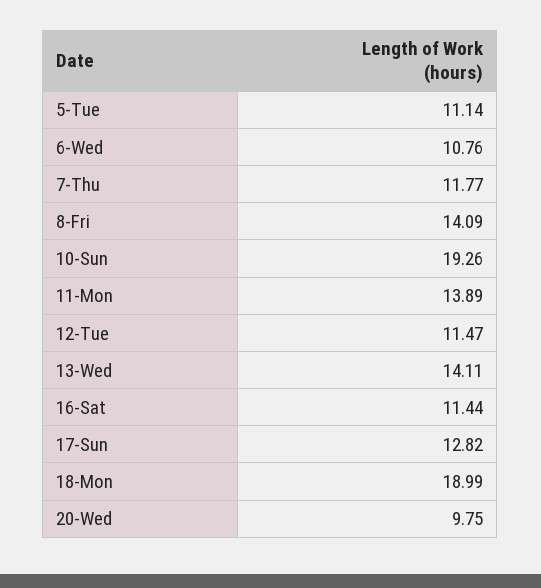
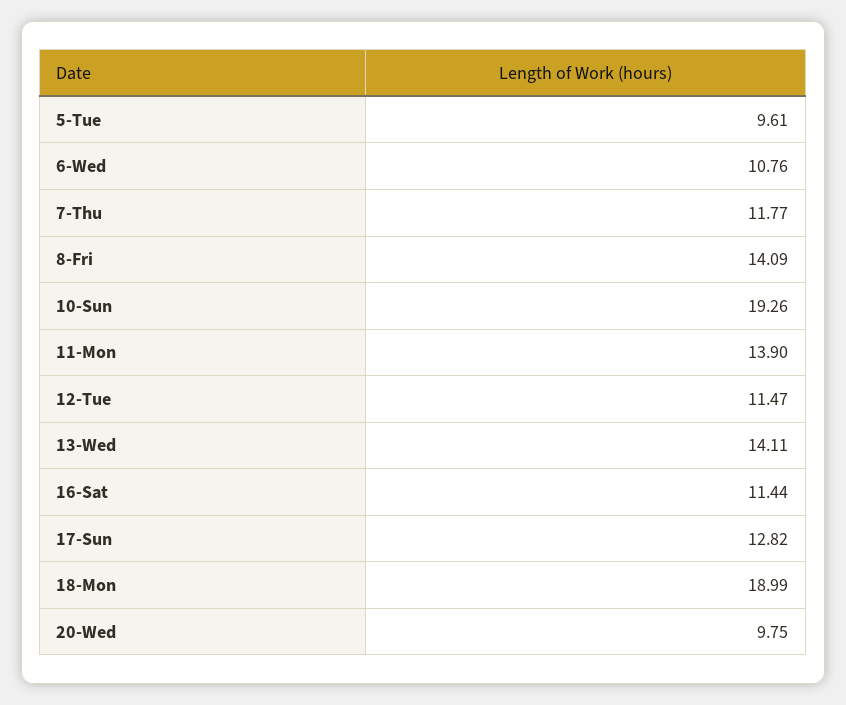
5-Tue: 11.14 -> 9.61
11-Mon: 13.89 -> 13.9

